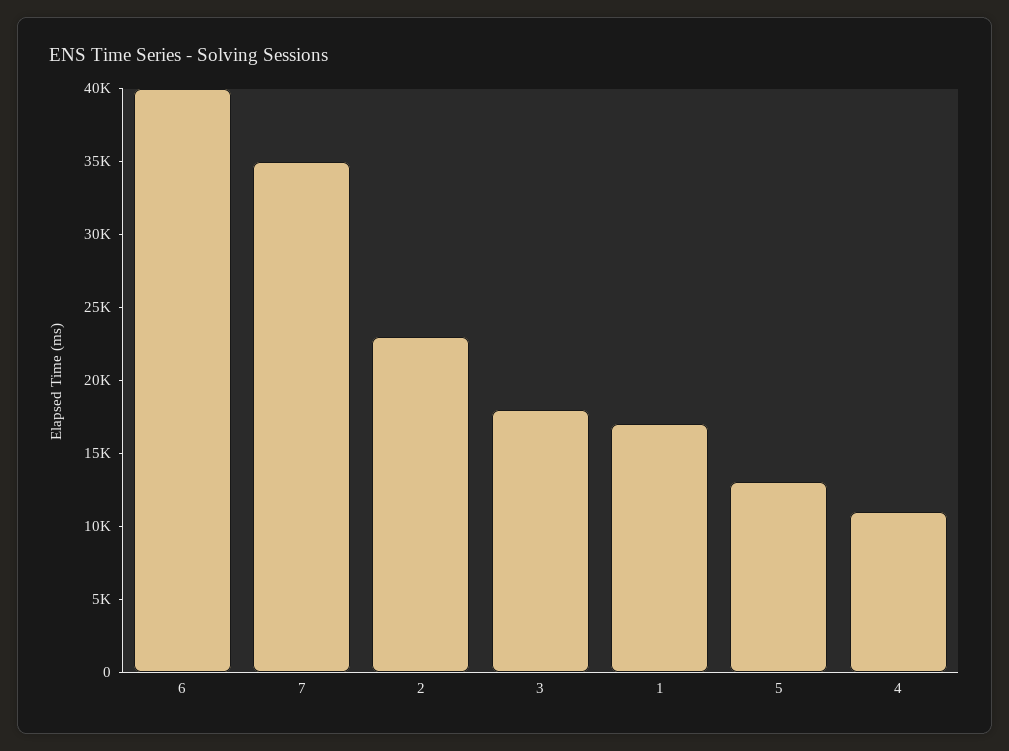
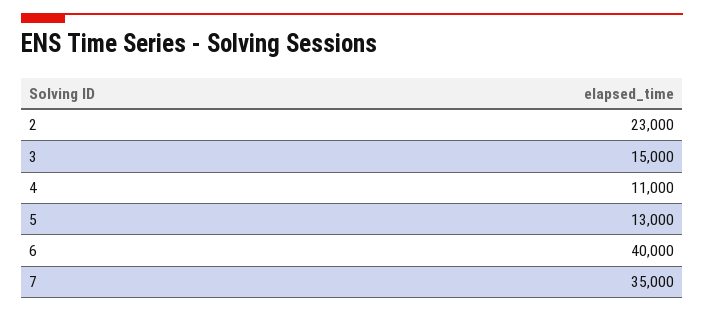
3: 18000 -> 15000
1: 17000 -> none

